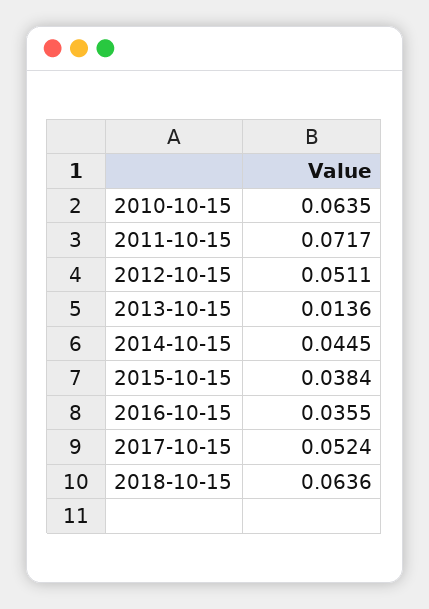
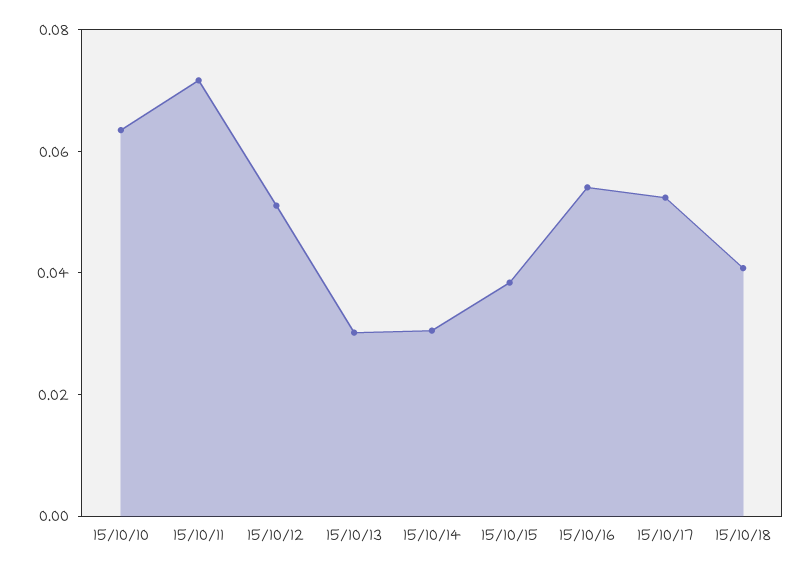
2013-10-15: 0.0136 -> 0.03
2014-10-15: 0.0445 -> 0.03
2016-10-15: 0.0355 -> 0.055
2018-10-15: 0.0636 -> 0.04

